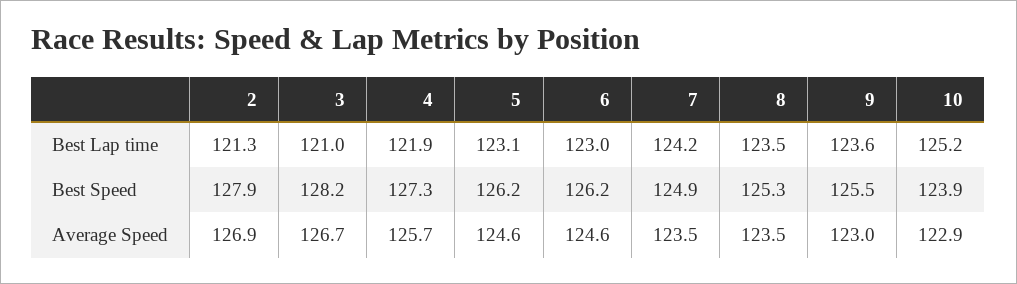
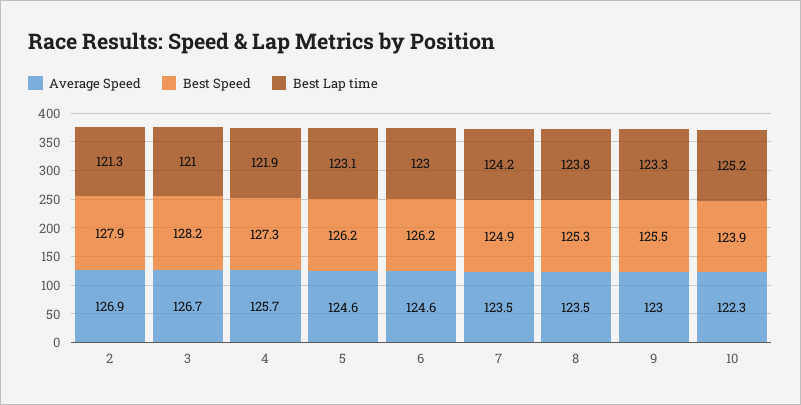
Best Lap time, 8: 123.5 -> 123.8
Best Lap time, 9: 123.6 -> 123.3
Average Speed, 10: 122.9 -> 122.3

